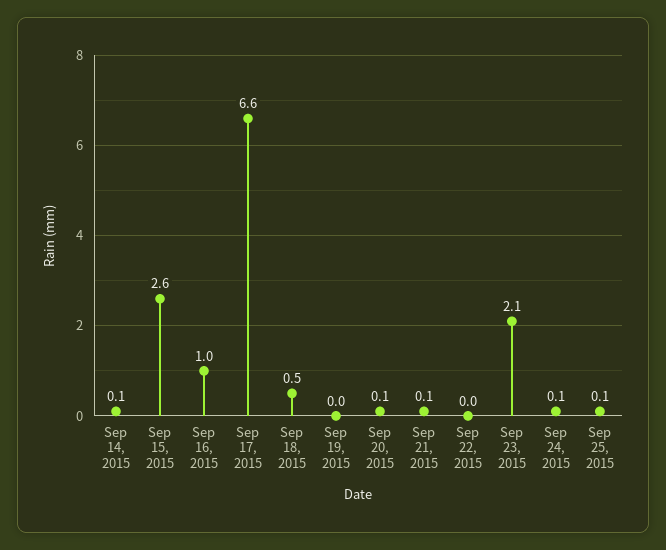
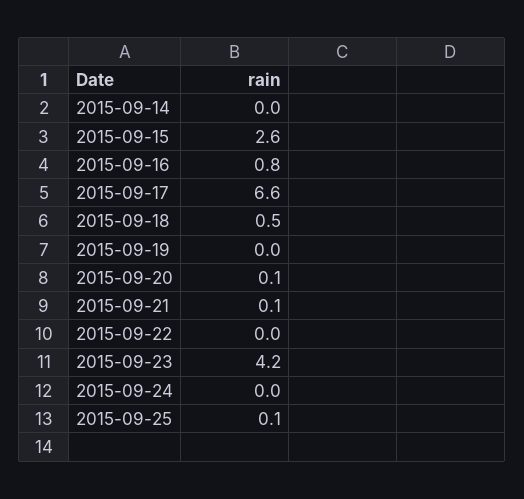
Sep 14, 2015: 0.1 -> 0
Sep 16, 2015: 1 -> 0.8
Sep 23, 2015: 2.1 -> 4.2
Sep 24, 2015: 0.1 -> 0

